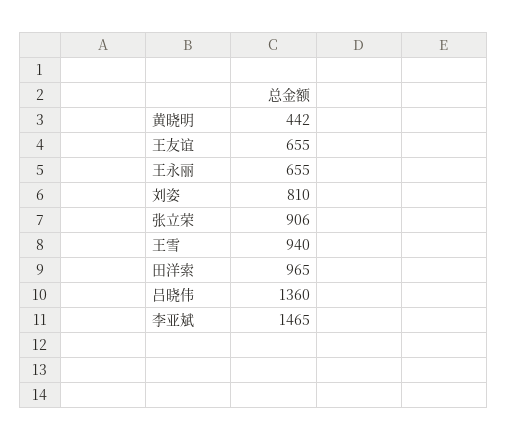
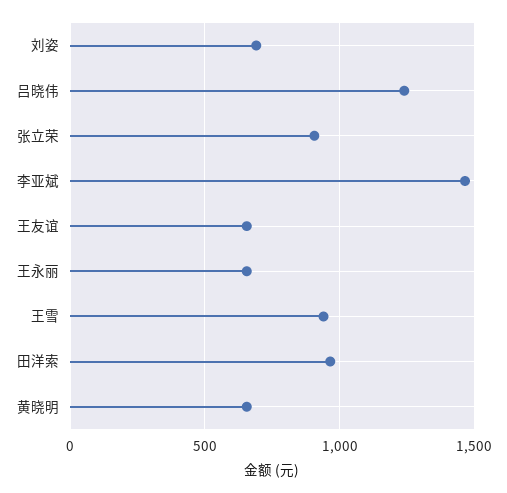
黄晓明: 442 -> 650
刘姿: 810 -> 700
吕晓伟: 1360 -> 1250

